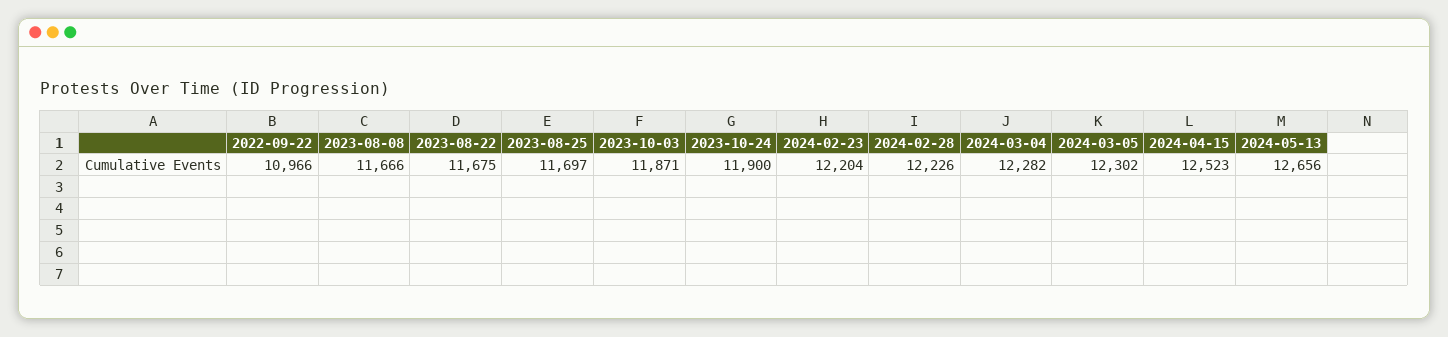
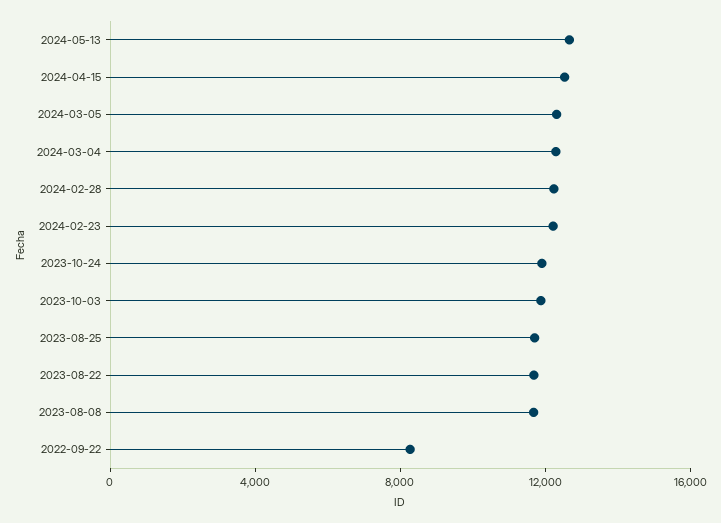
2022-09-22: 10966 -> 8000

